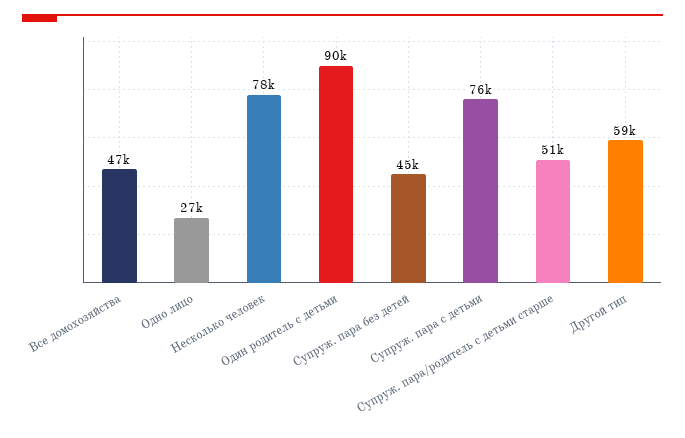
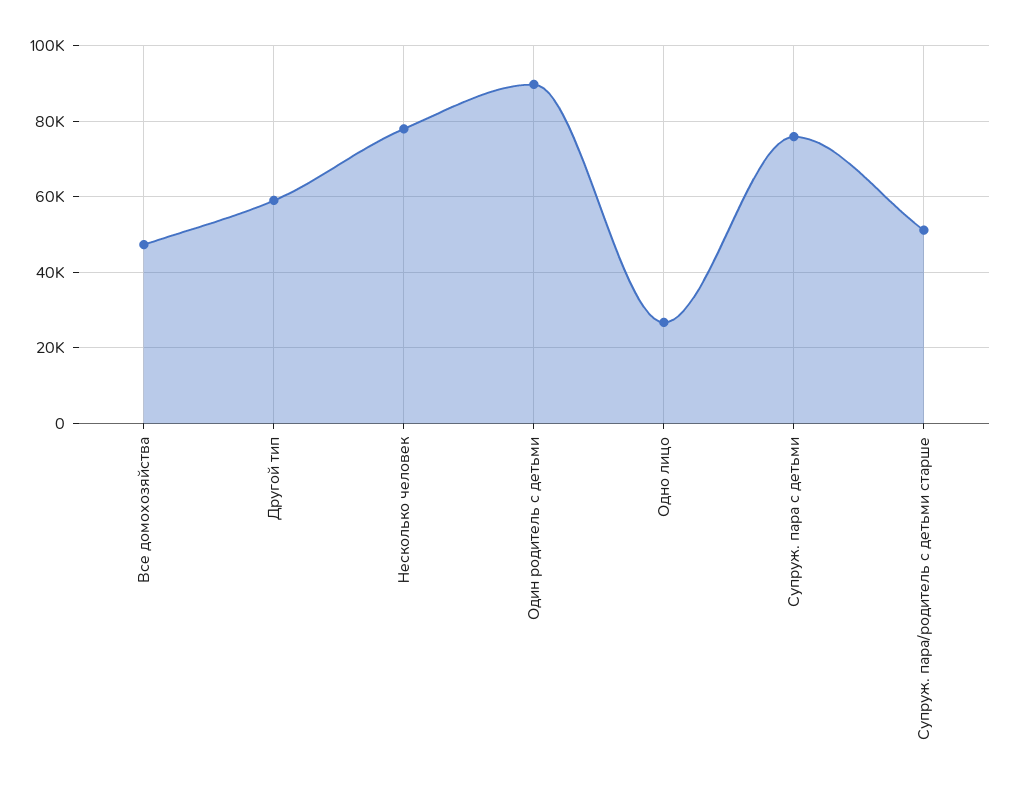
Супруж. пара без детей: 45000 -> none

